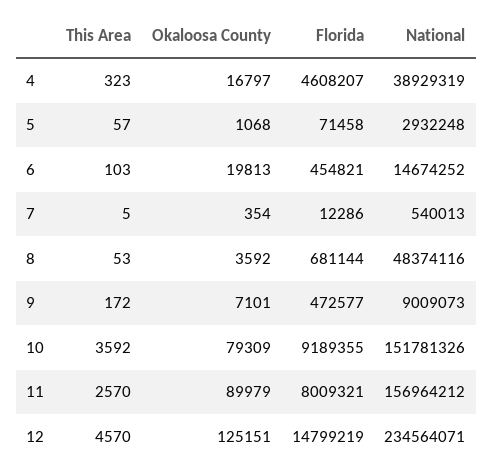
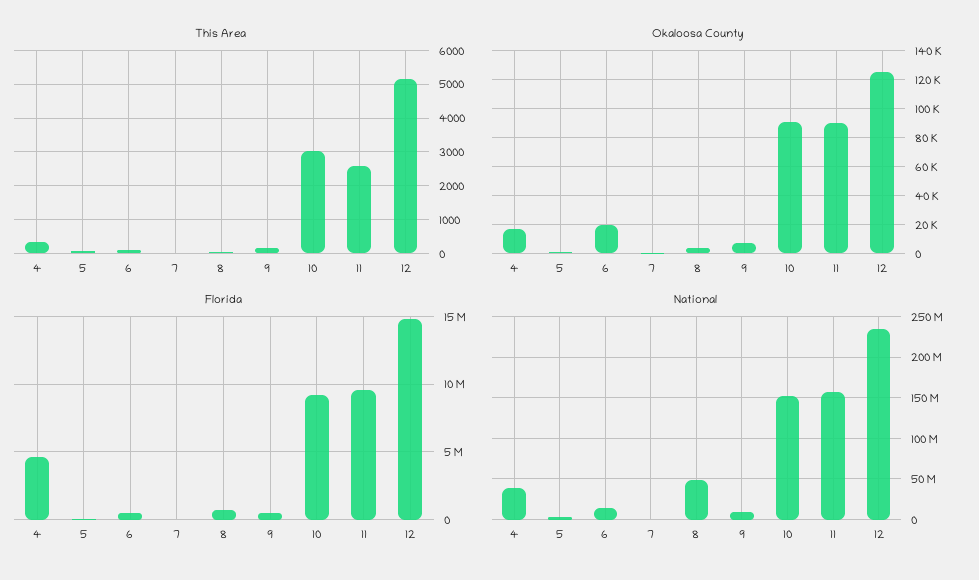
This Area, 10: 3592 -> 3000
Okaloosa County, 10: 79309 -> 90000
Florida, 11: 8009321 -> 9500000
This Area, 12: 4570 -> 5200

